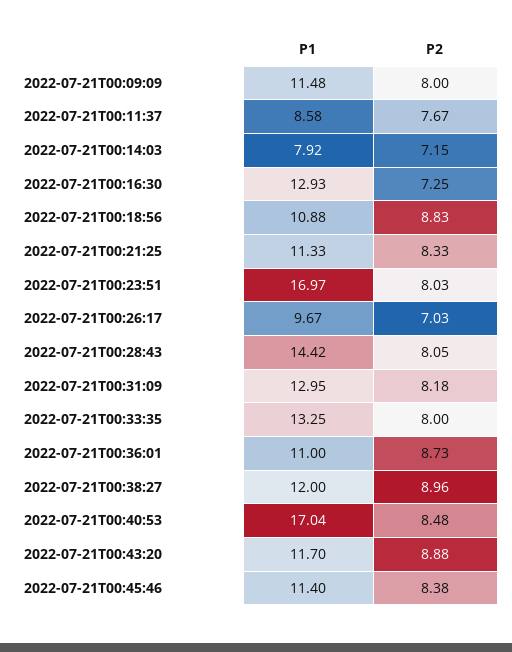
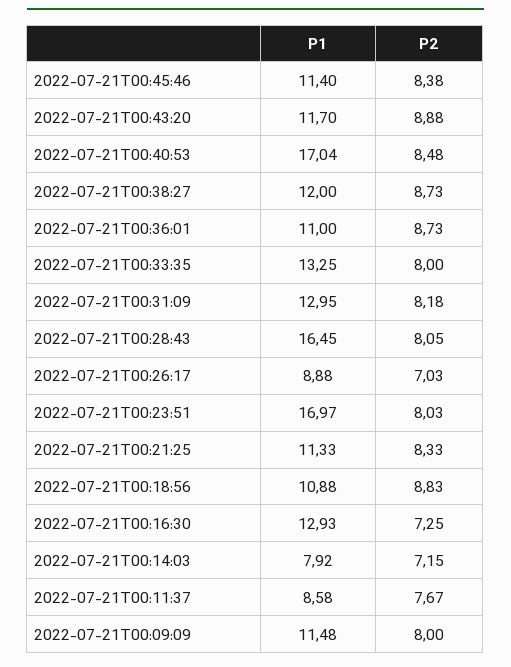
P1, 2022-07-21T00:26:17: 9.67 -> 8.88
P1, 2022-07-21T00:28:43: 14.42 -> 16.45
P2, 2022-07-21T00:38:27: 8.96 -> 8.73

